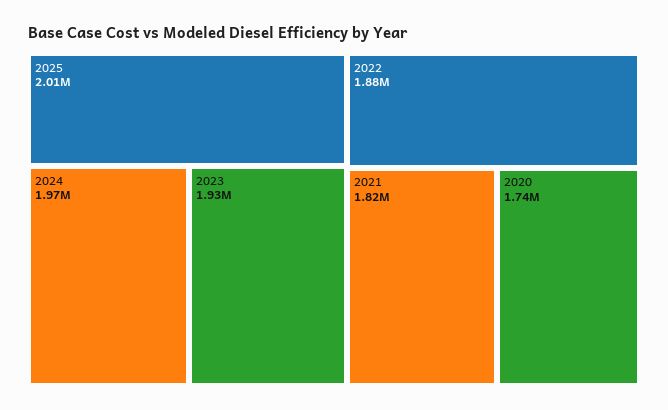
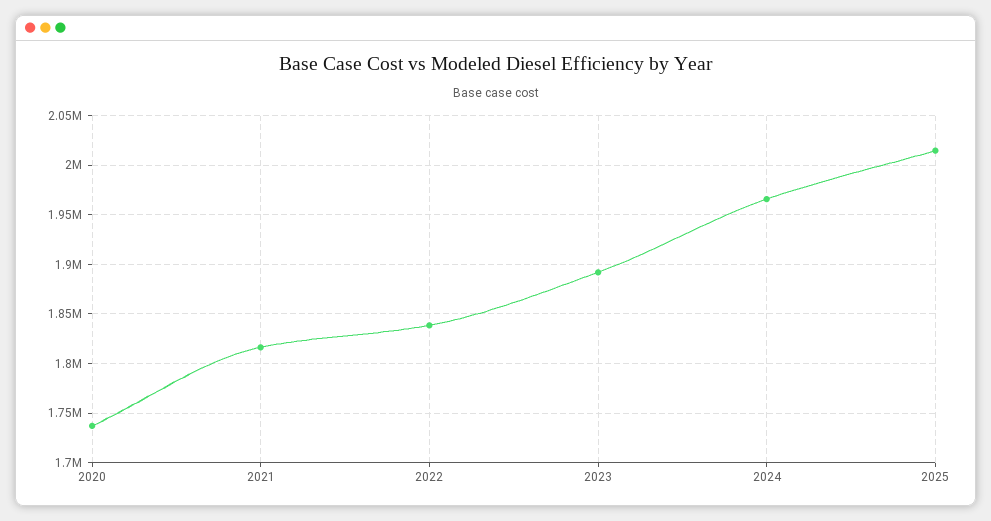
2023: 1930000 -> 1890000
2022: 1880000 -> 1840000

